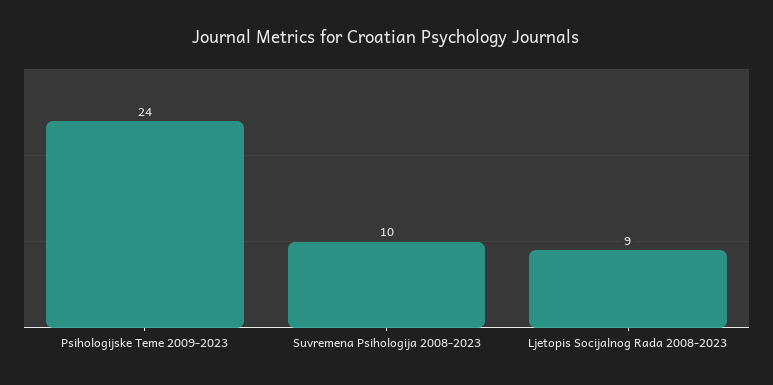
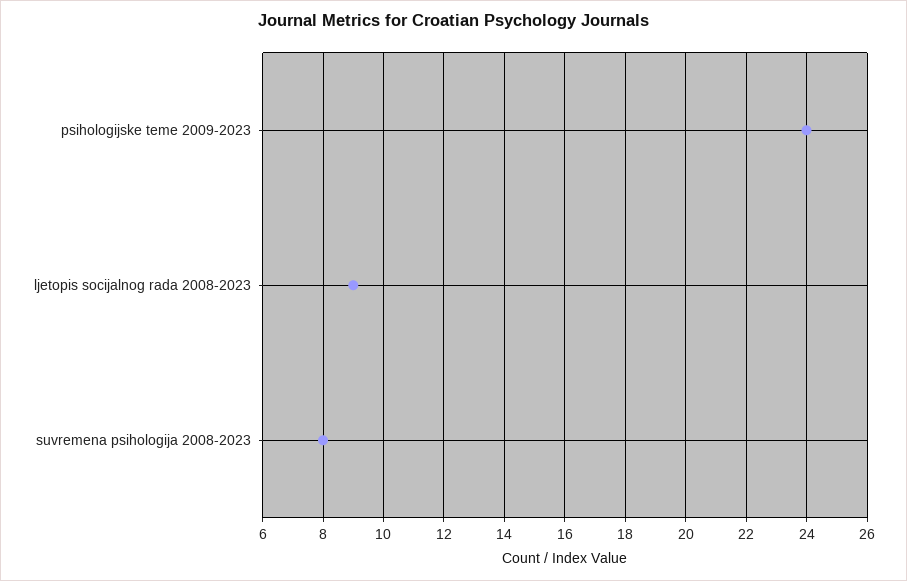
Suvremena Psihologija 2008-2023: 10 -> 8

